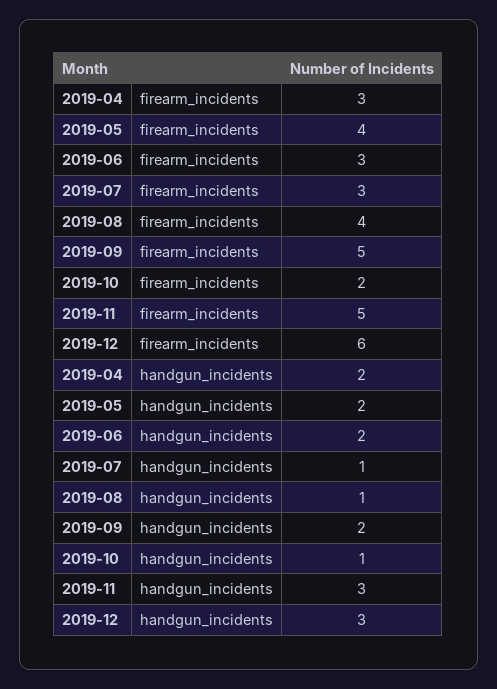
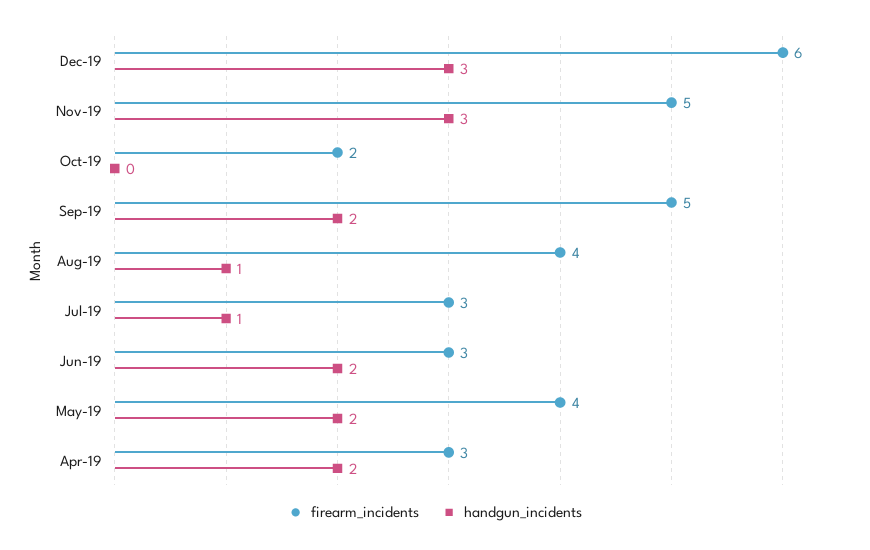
handgun_incidents, 2019-10: 1 -> 0

